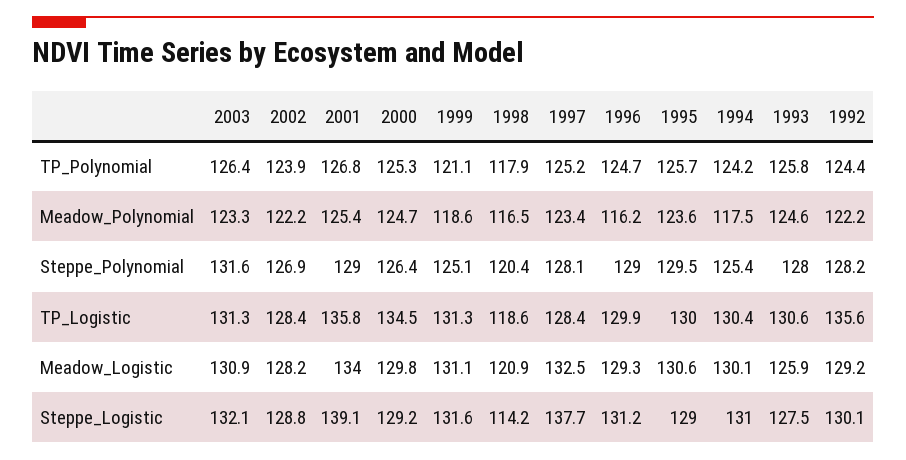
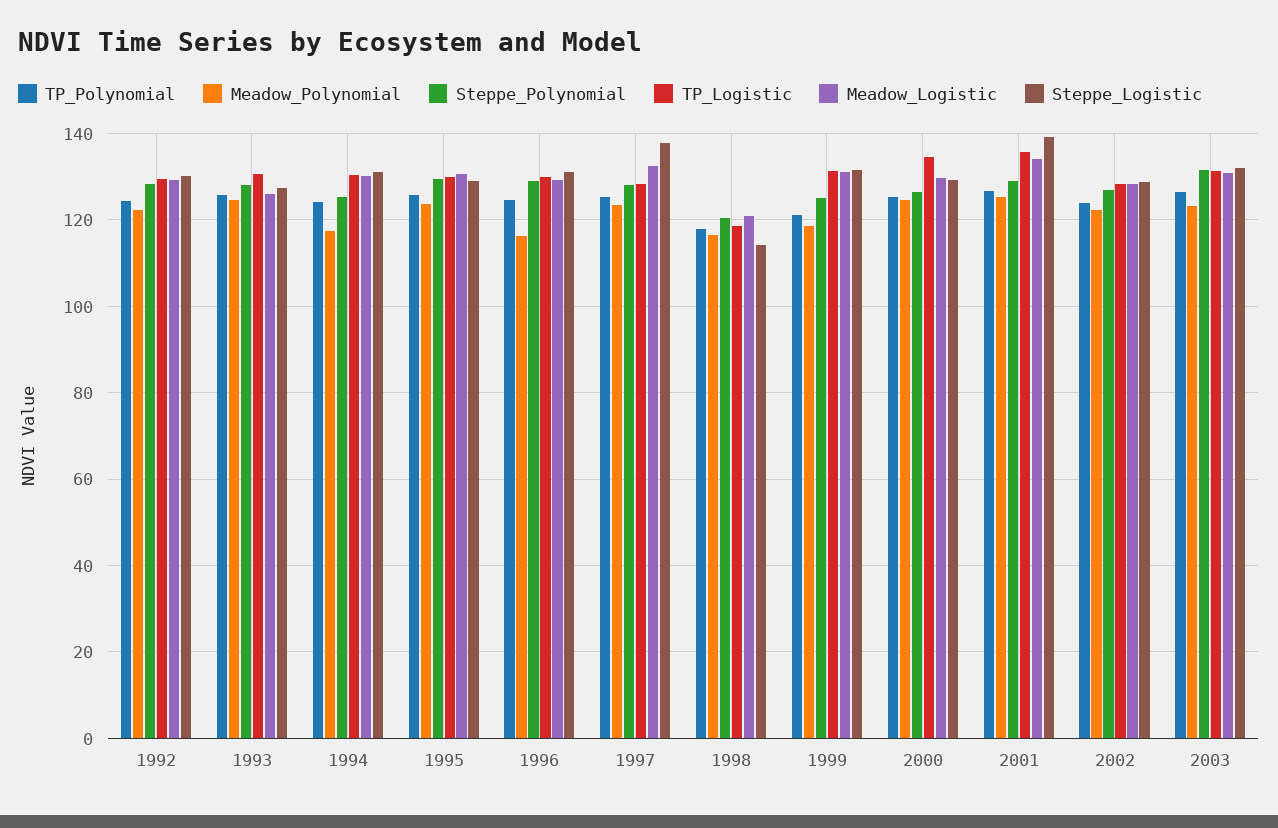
TP_Logistic, 1992: 135.6 -> 130

